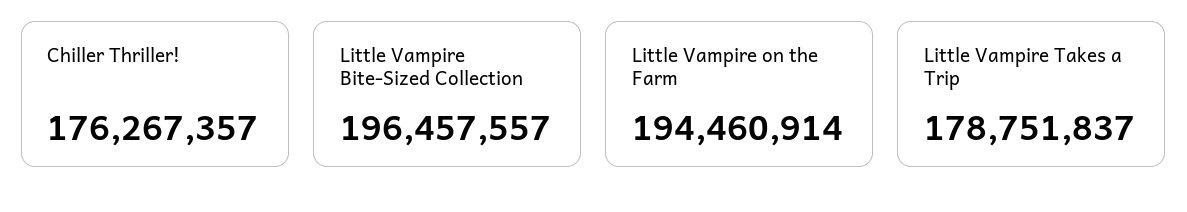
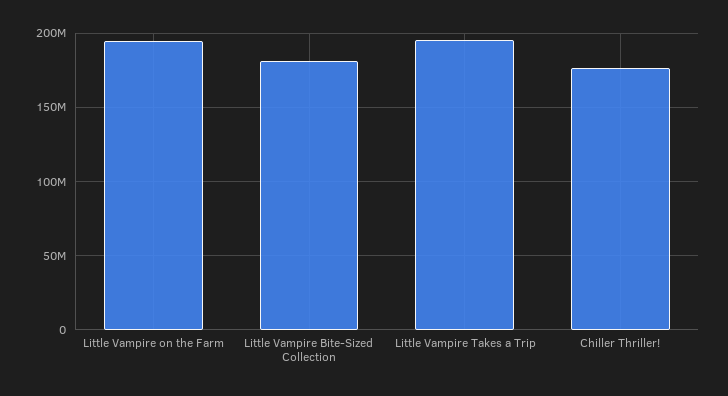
Little Vampire Bite-Sized Collection: 196457557 -> 180000000
Little Vampire Takes a Trip: 178751837 -> 195000000

